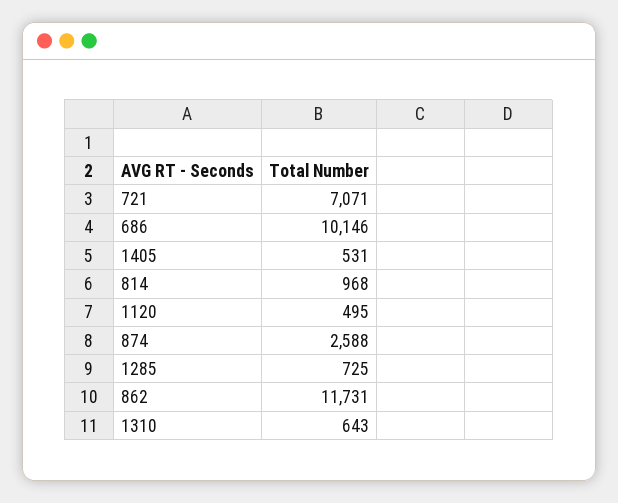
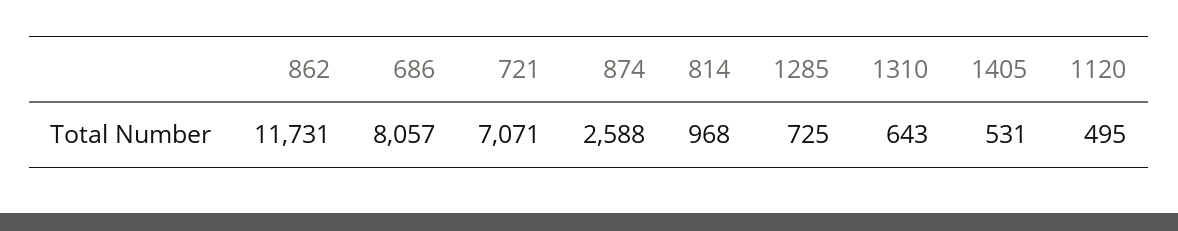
686: 10146 -> 8057

